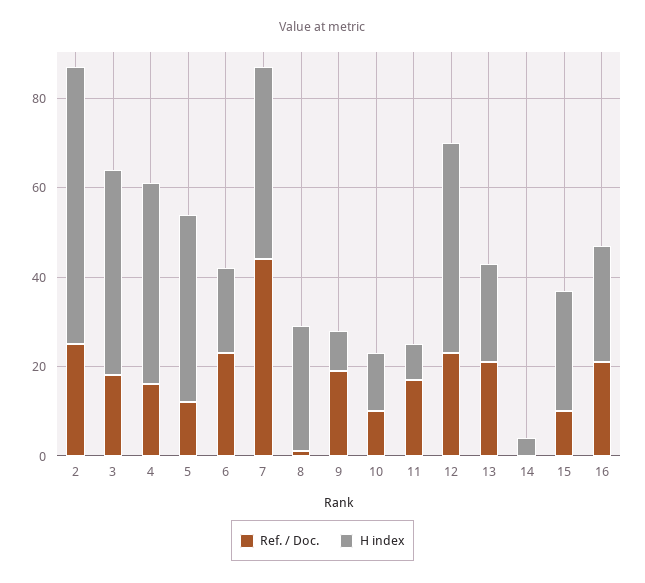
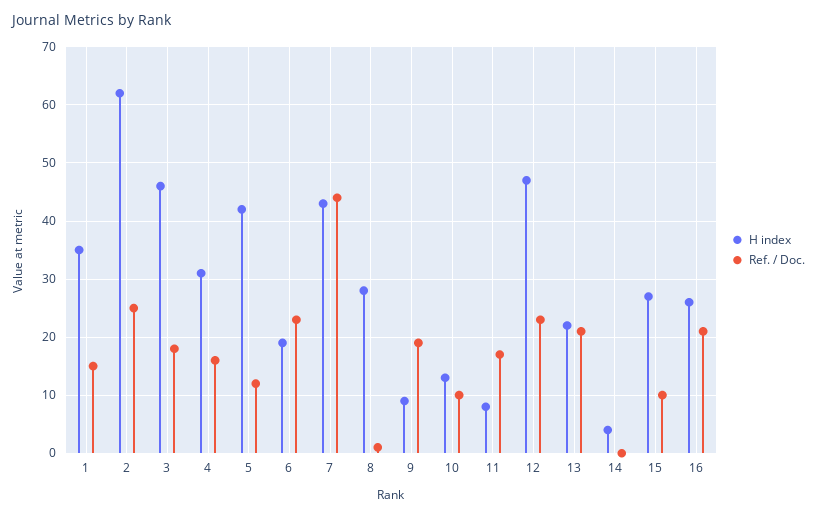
H index, 4: 45 -> 30
H index, 1: none -> 35
Ref. / Doc., 1: none -> 15

